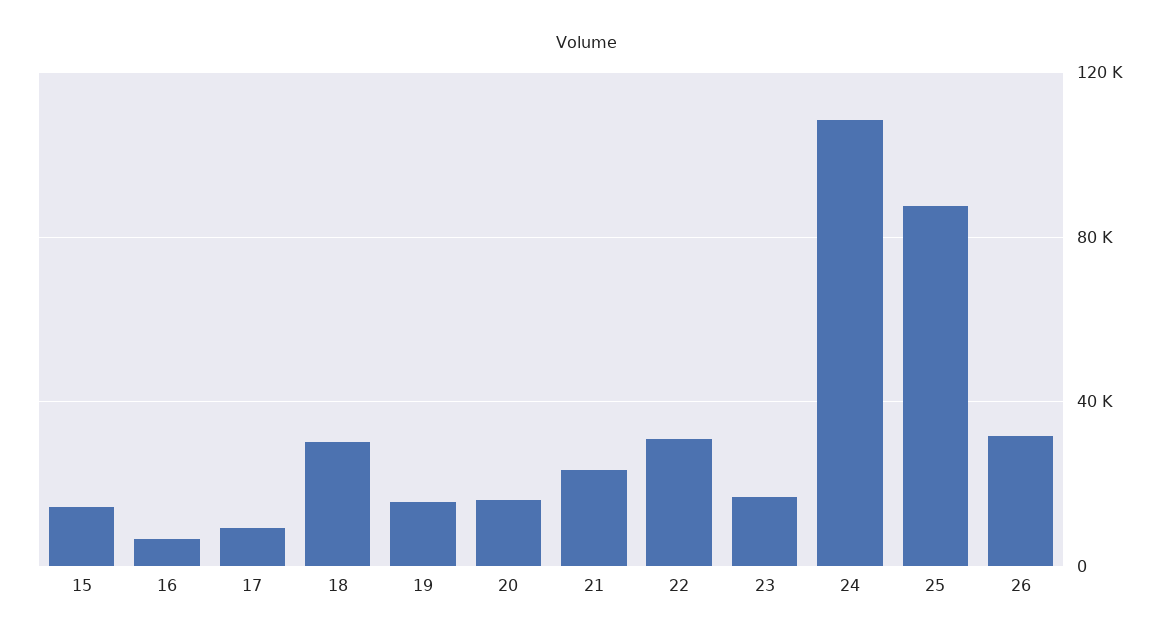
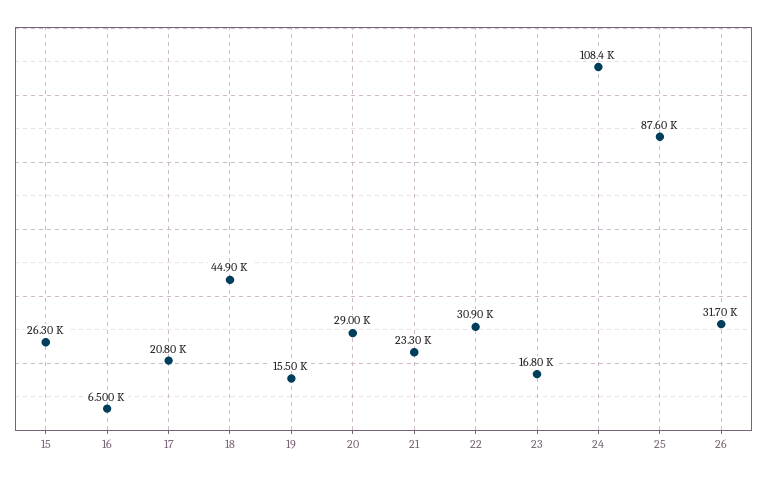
15: 15000 -> 26300
17: 10000 -> 20800
18: 30000 -> 44900
20: 15000 -> 29000

